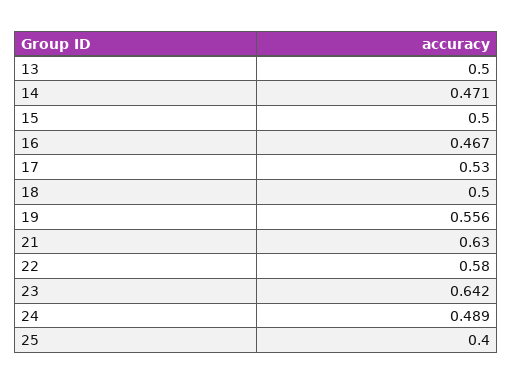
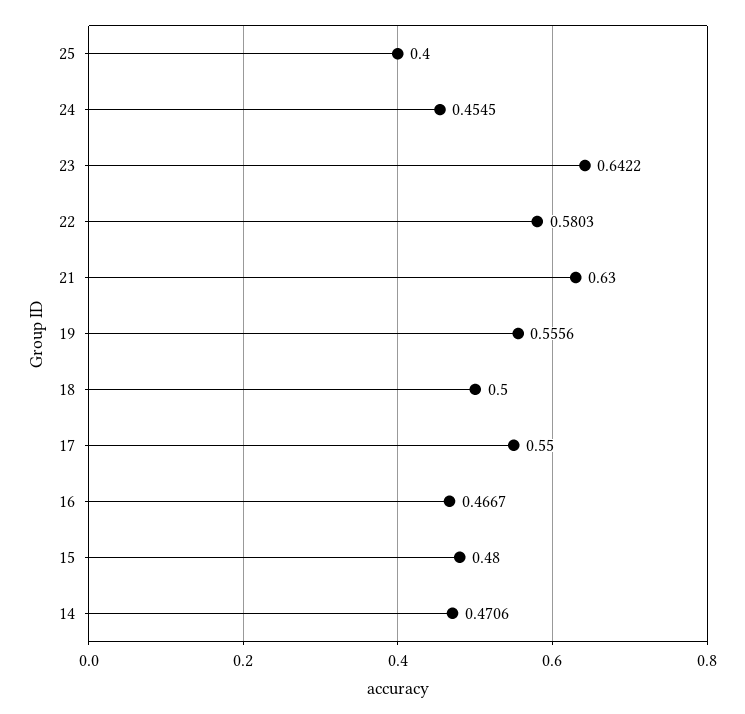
13: 0.5 -> none
15: 0.5 -> 0.48
17: 0.53 -> 0.55
24: 0.489 -> 0.4545

